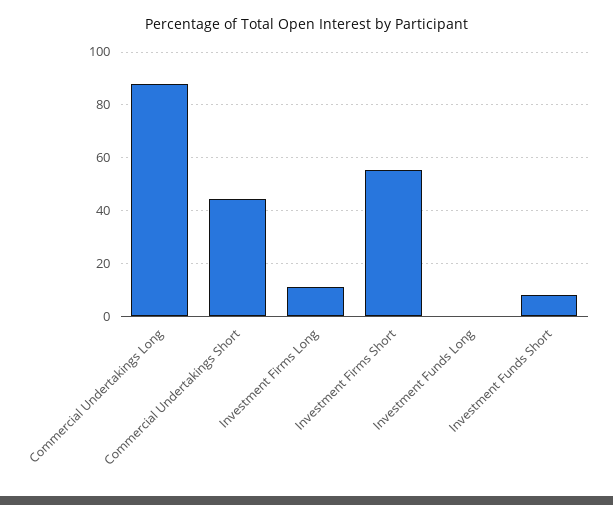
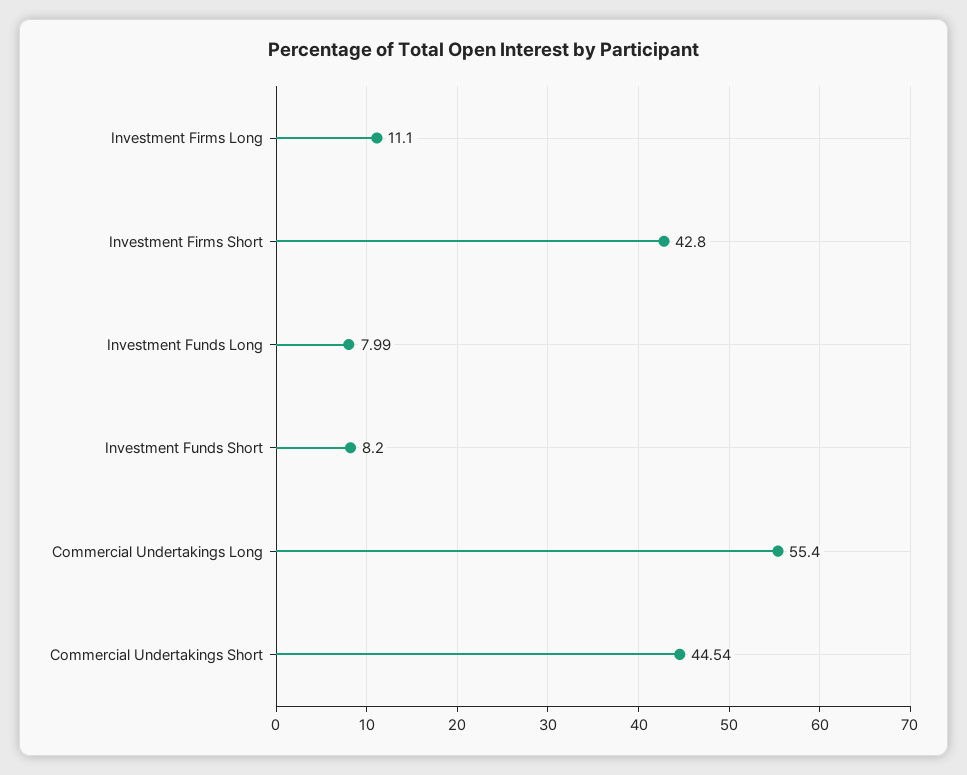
Commercial Undertakings Long: 87.5 -> 55.4
Investment Firms Short: 55 -> 42.8
Investment Funds Long: 0 -> 7.99

